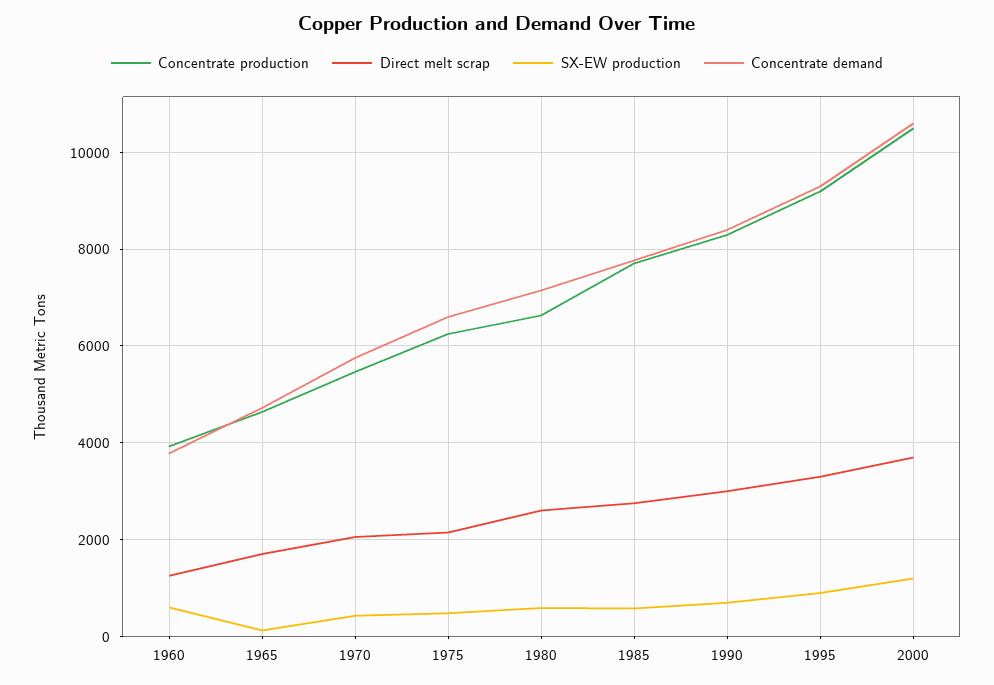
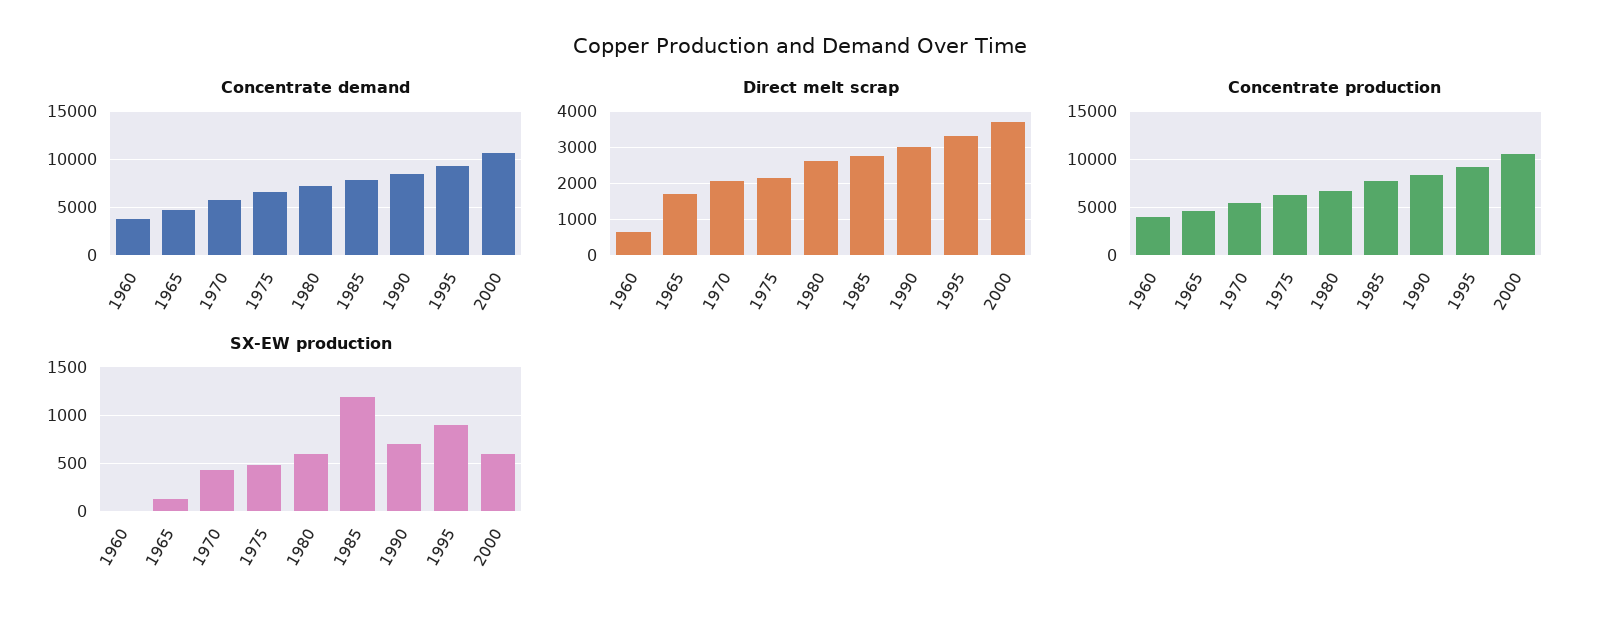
Direct melt scrap, 1960: 1200 -> 600
SX-EW production, 1960: 600 -> 0
SX-EW production, 1985: 600 -> 1200
SX-EW production, 2000: 1200 -> 600

